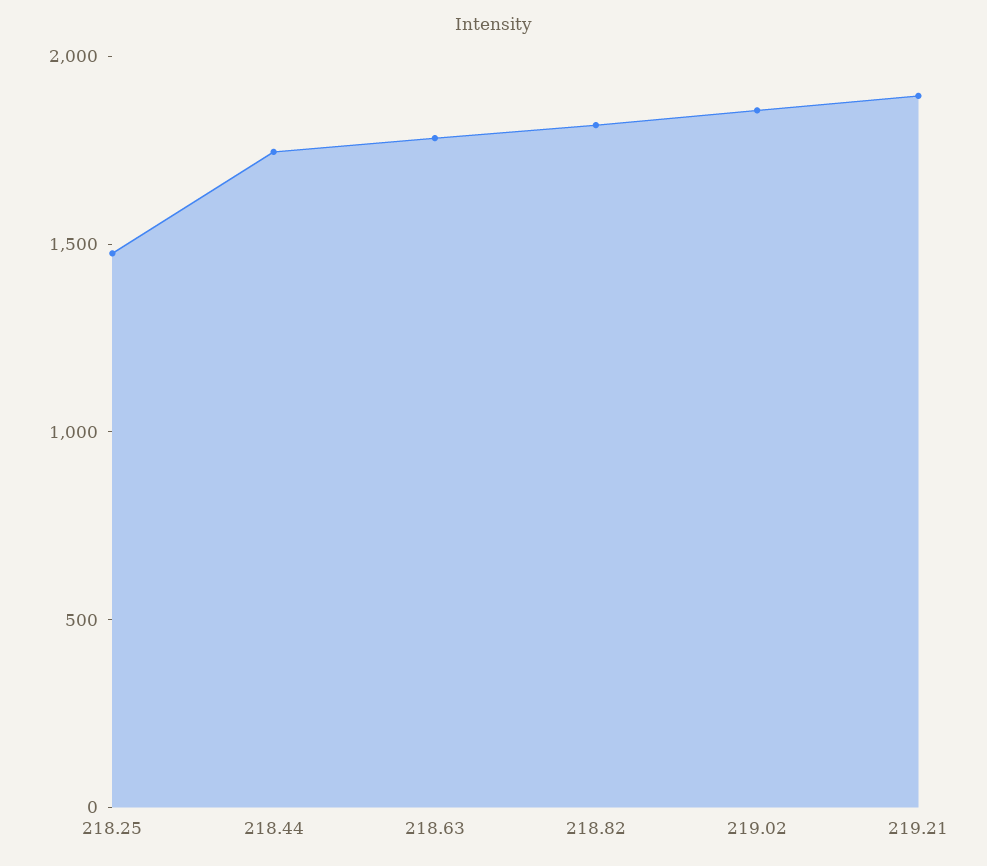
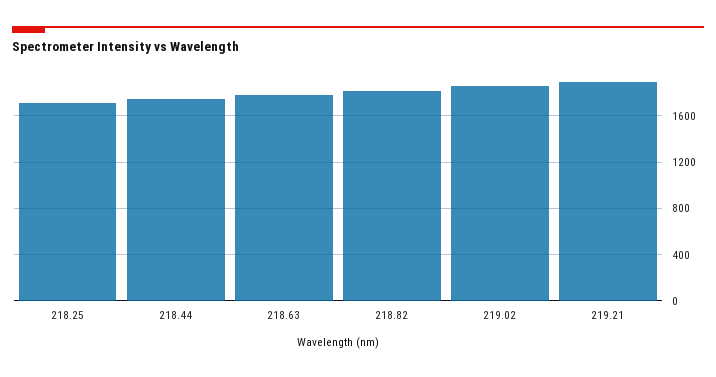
218.25: 1500 -> 1700

